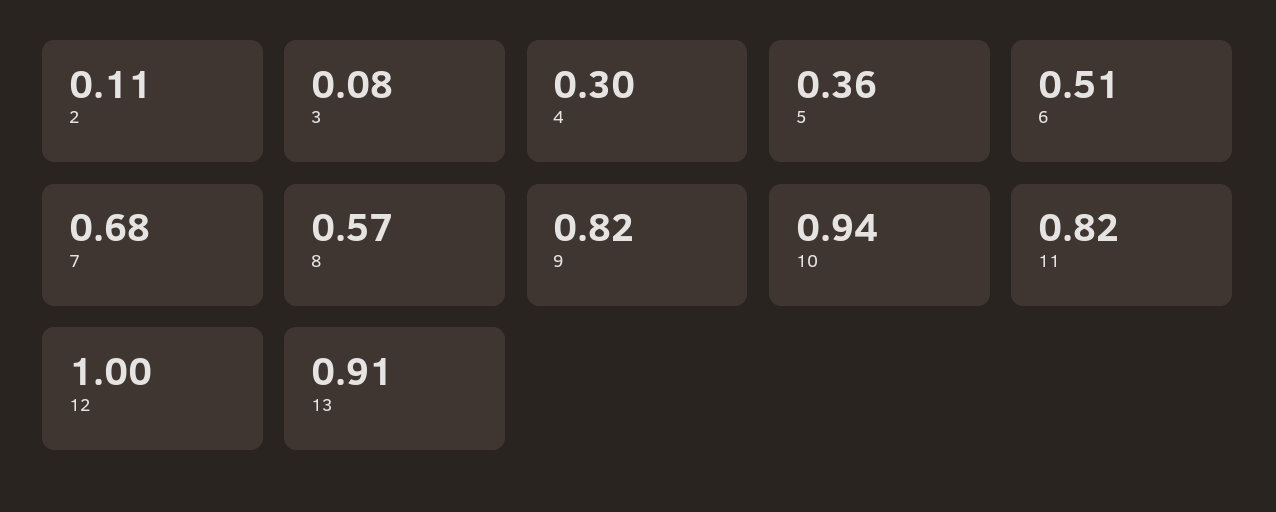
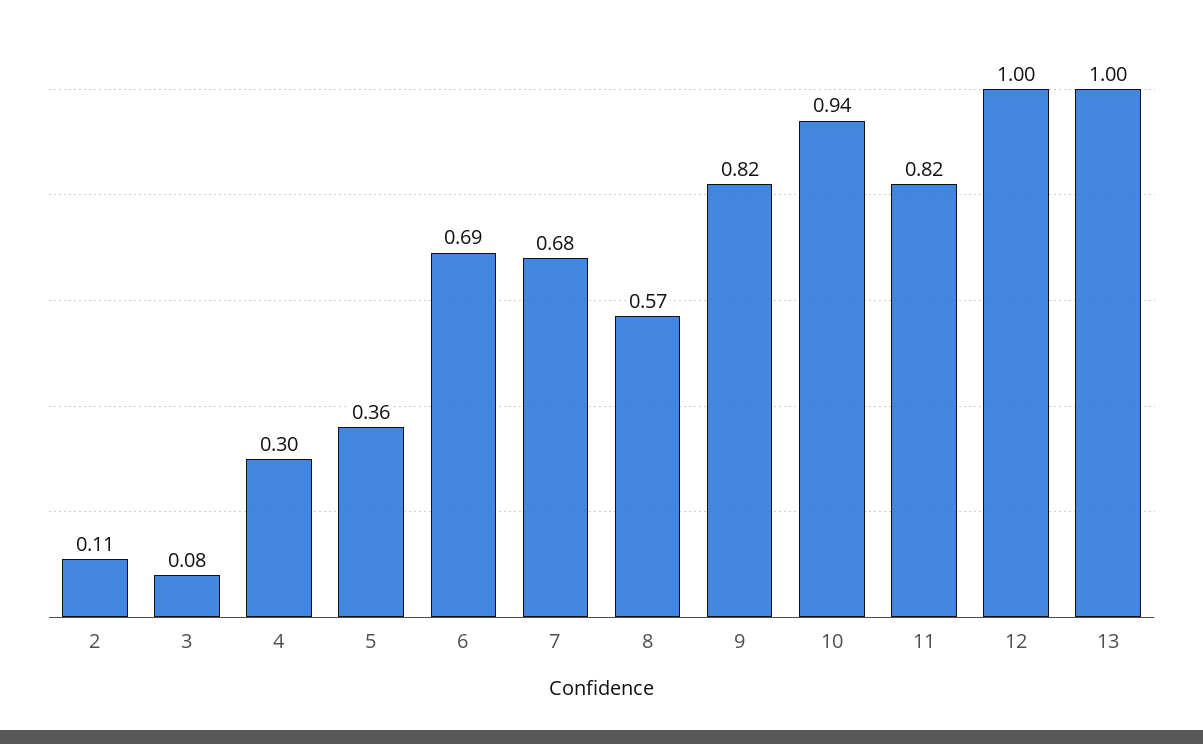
6: 0.51 -> 0.69
13: 0.91 -> 1

